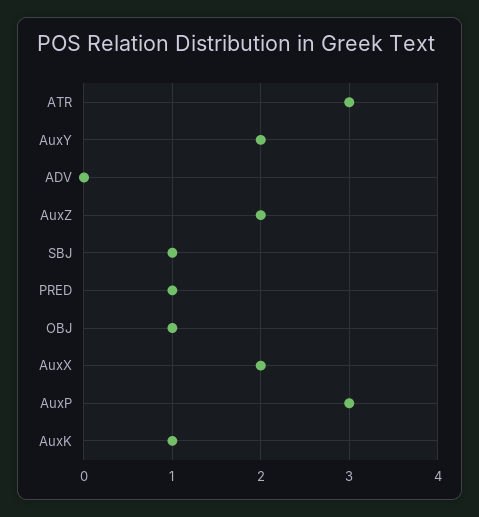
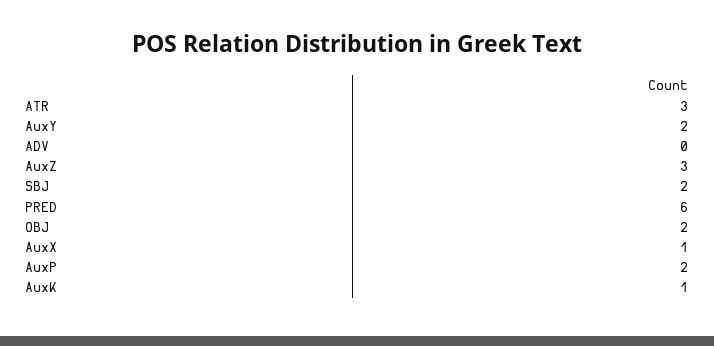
AuxZ: 2 -> 3
SBJ: 1 -> 2
PRED: 1 -> 6
OBJ: 1 -> 2
AuxX: 2 -> 1
AuxP: 3 -> 2

